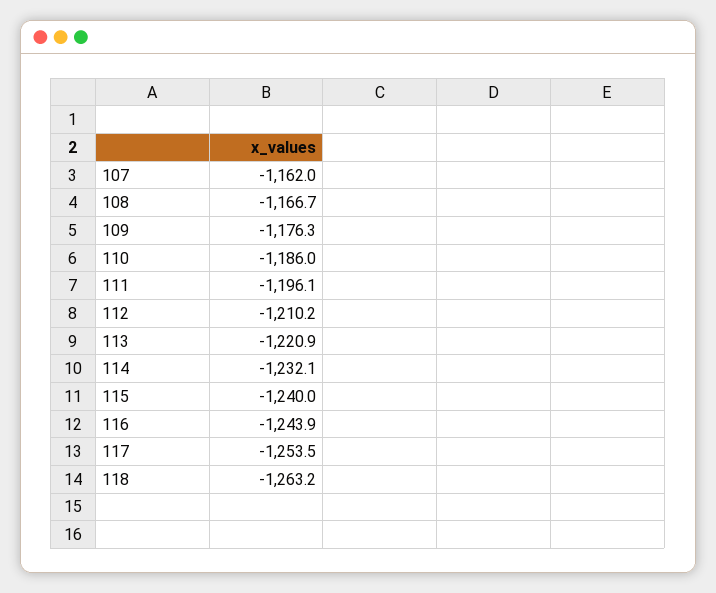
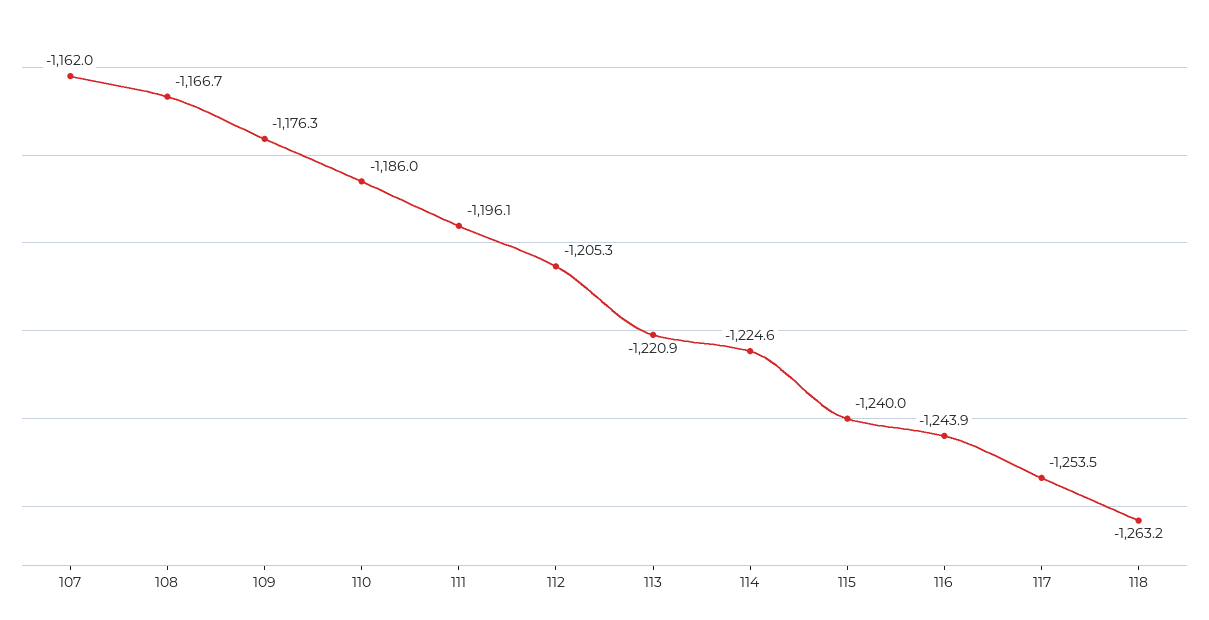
112: -1210.2 -> -1205.3
114: -1232.1 -> -1224.6

